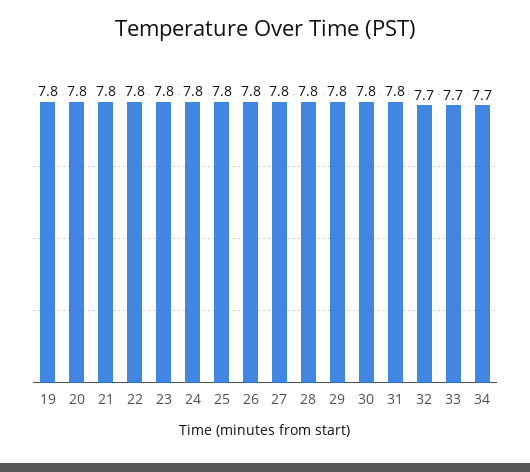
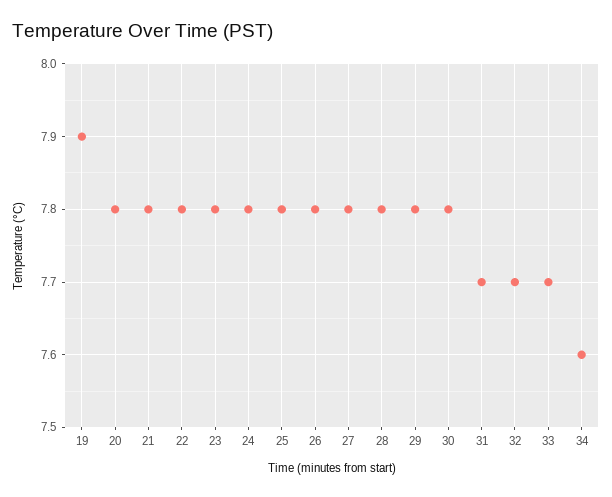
19: 7.8 -> 7.9
31: 7.8 -> 7.7
34: 7.7 -> 7.6

